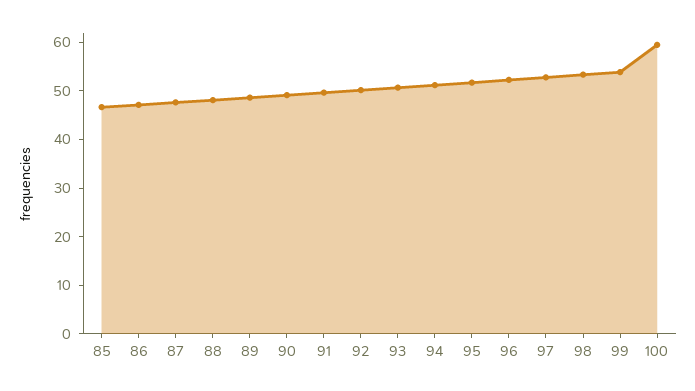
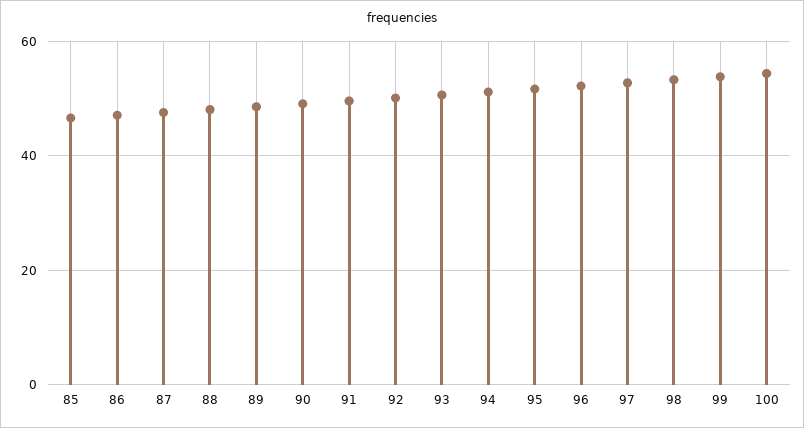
100: 60 -> 54

